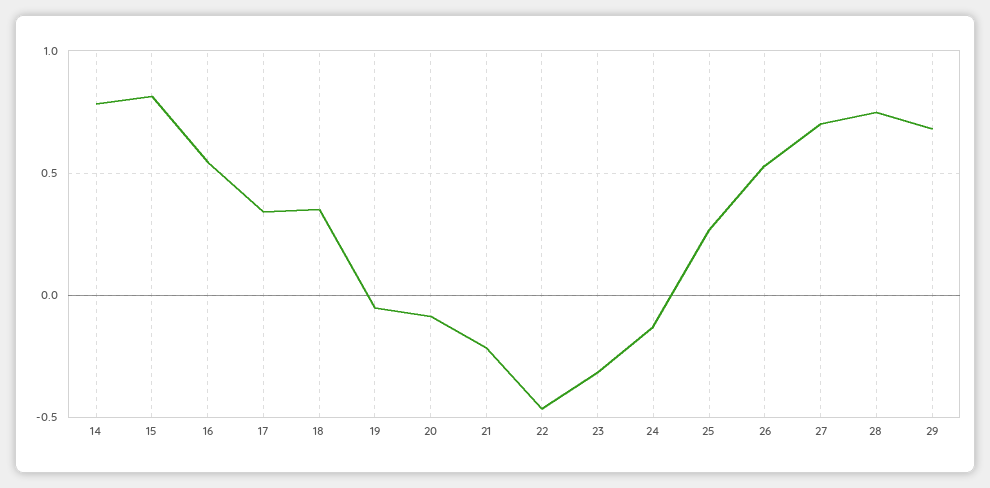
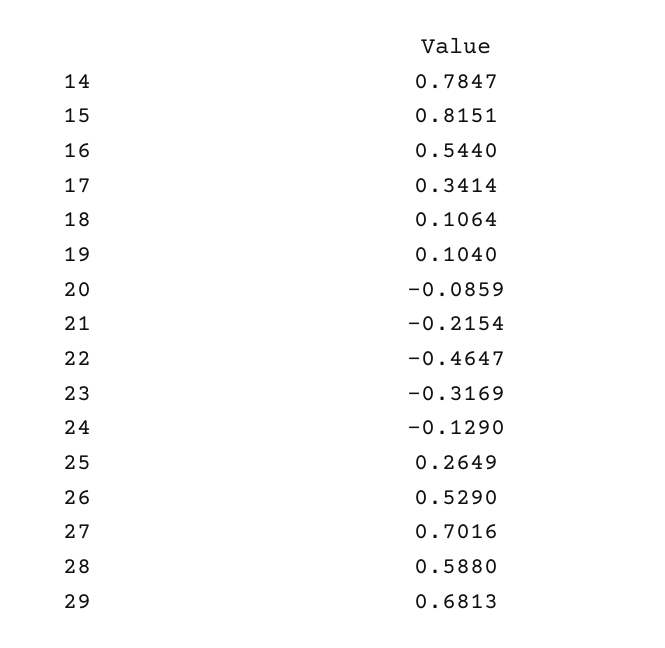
18: 0.35 -> 0.1064
19: -0.05 -> 0.104
28: 0.75 -> 0.588

